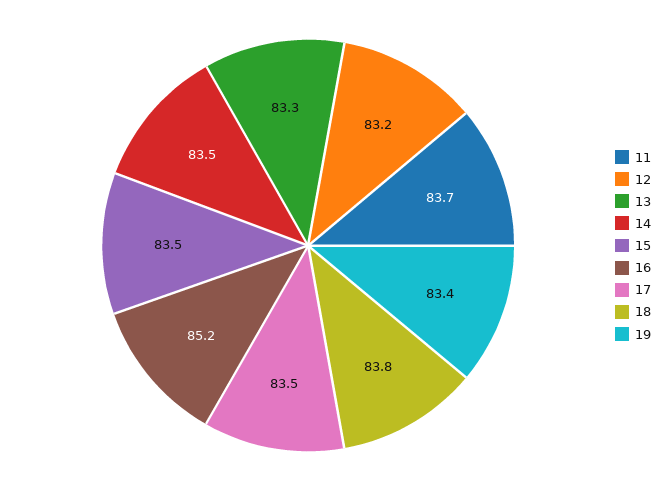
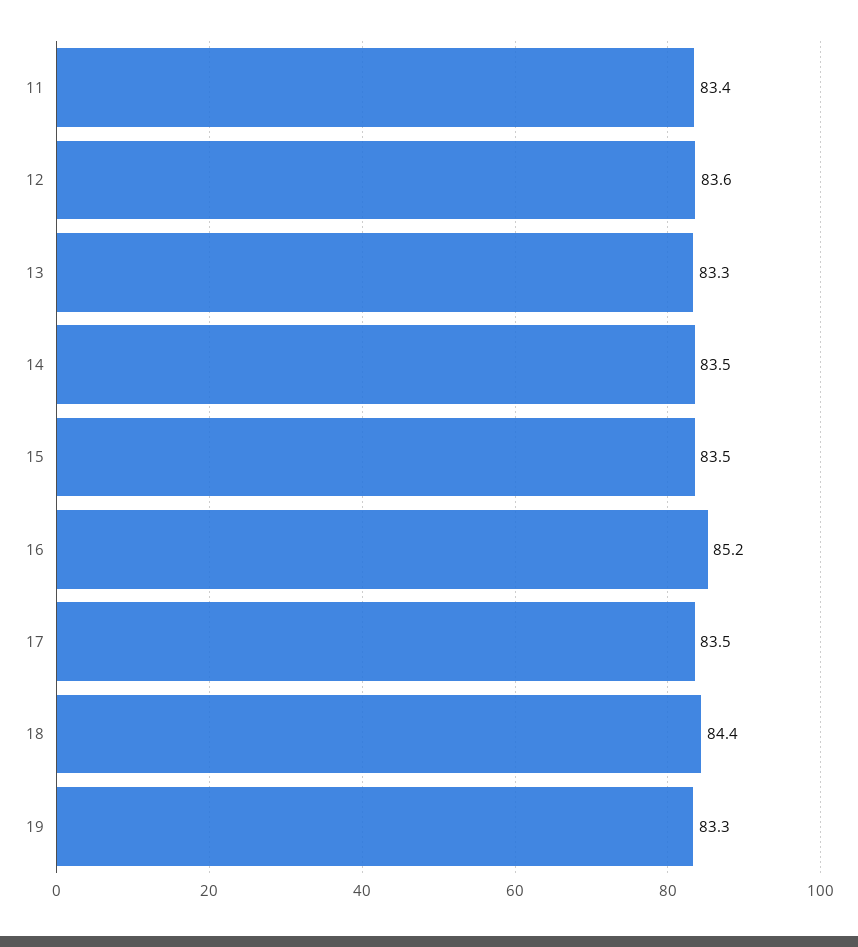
11: 83.7 -> 83.4
12: 83.2 -> 83.6
18: 83.8 -> 84.4
19: 83.4 -> 83.3

